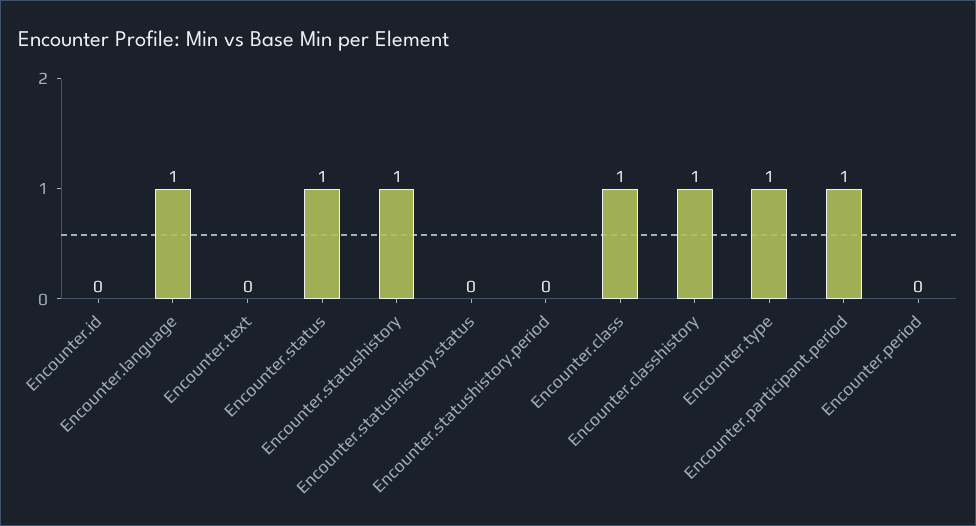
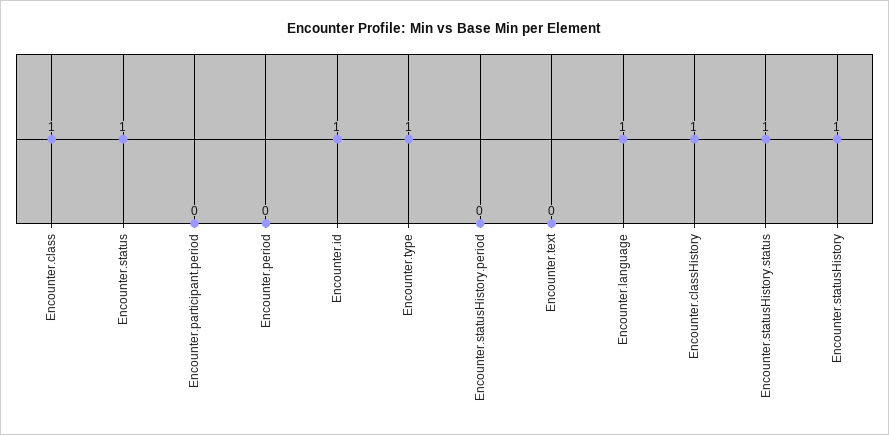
Encounter.id: 0 -> 1
Encounter.statushistory.status: 0 -> 1
Encounter.participant.period: 1 -> 0

